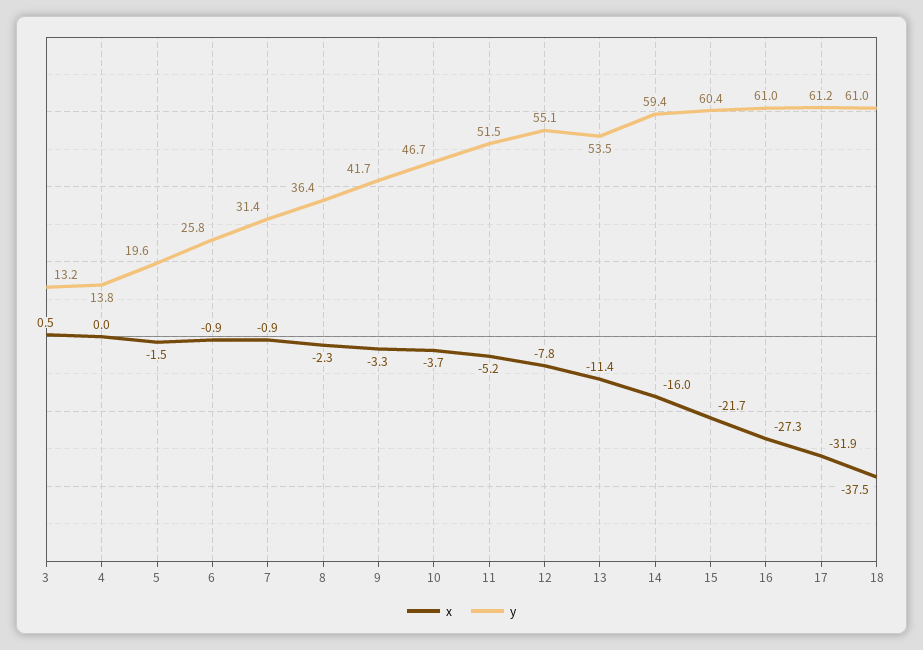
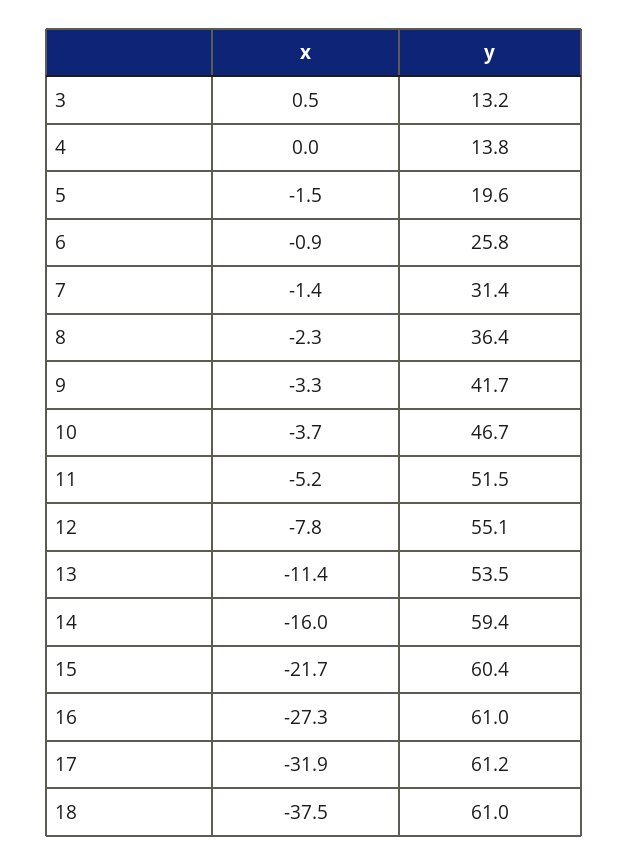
x, 7: -0.9 -> -1.4

